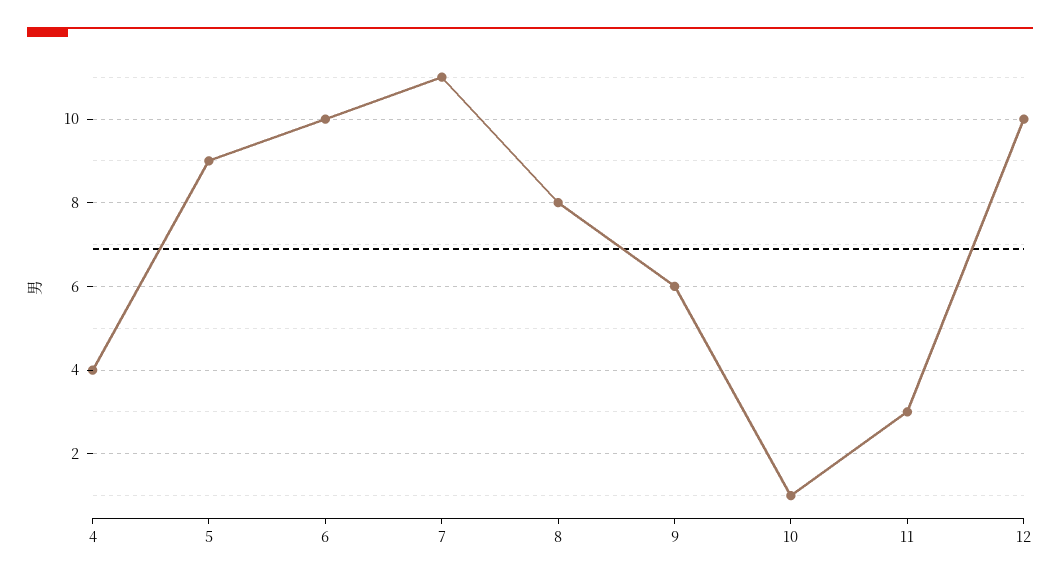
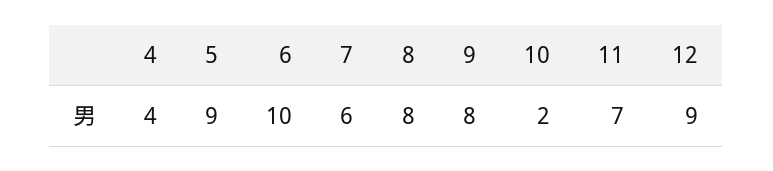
7: 11 -> 6
9: 6 -> 8
10: 1 -> 2
11: 3 -> 7
12: 10 -> 9

